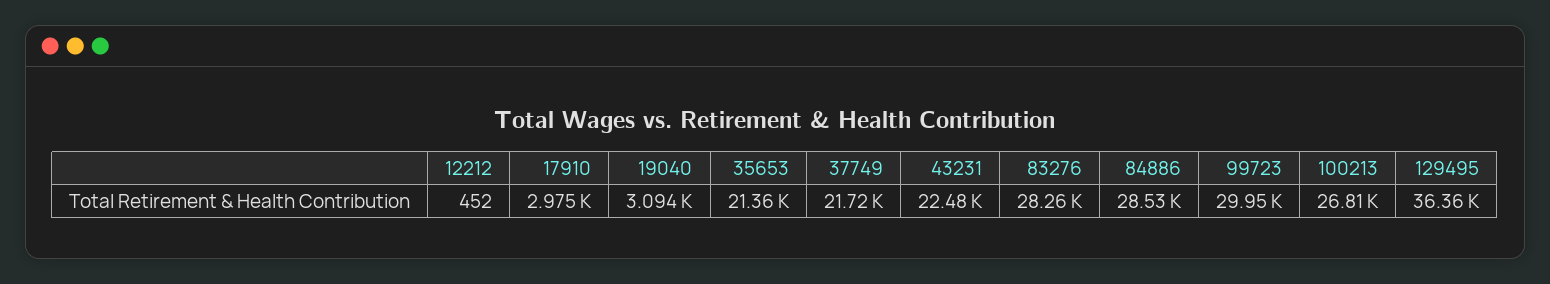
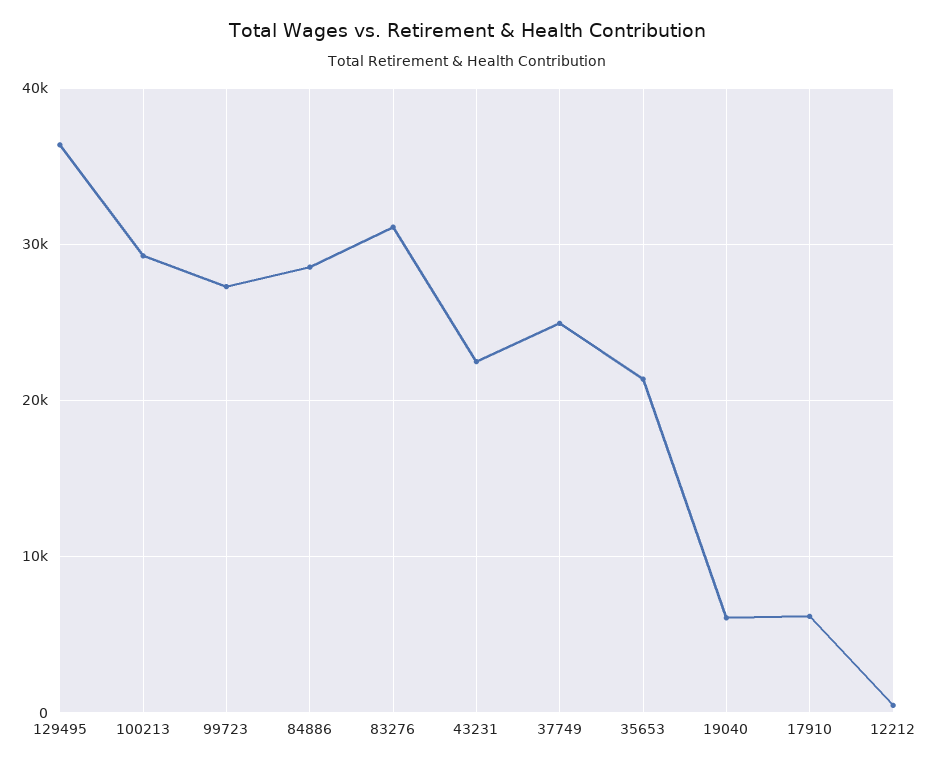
17910: 2975 -> 6000
19040: 3094 -> 6000
37749: 21720 -> 25000
83276: 28260 -> 31000
99723: 29950 -> 27000
100213: 26810 -> 29000

